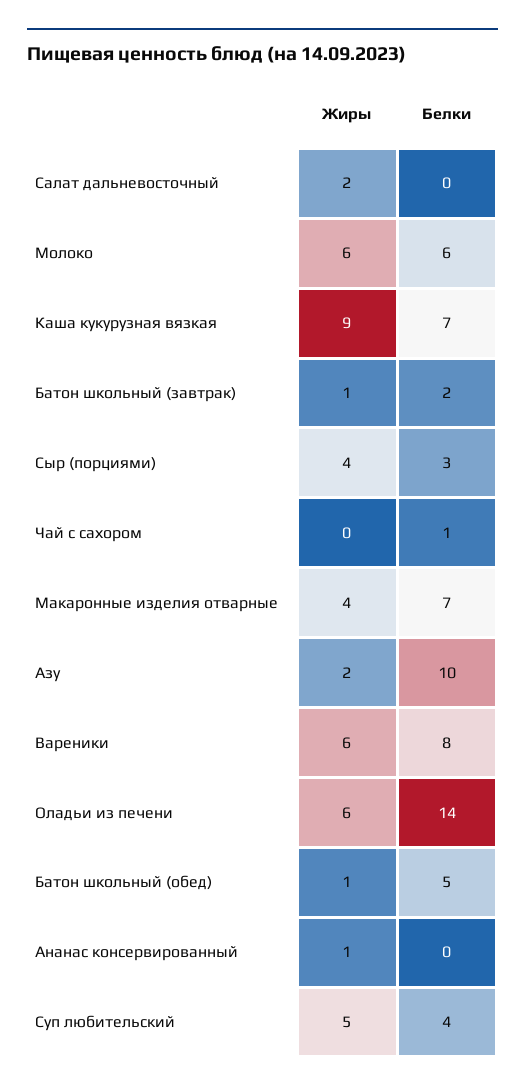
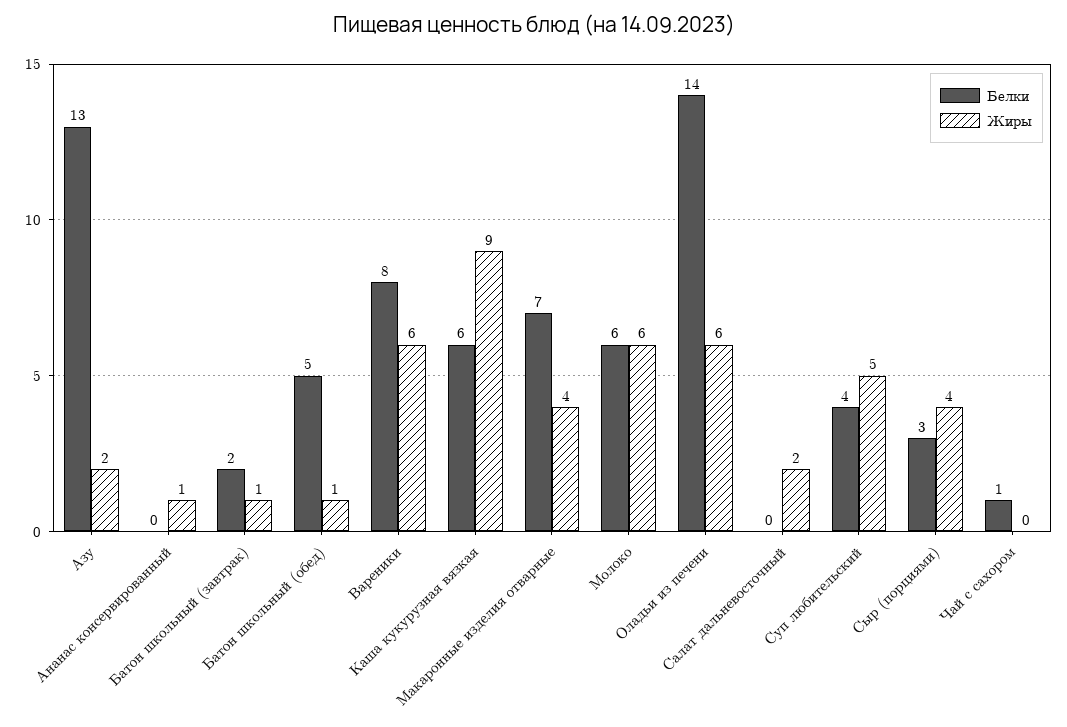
Белки, Каша кукурузная вязкая: 7 -> 6
Белки, Азу: 10 -> 13

